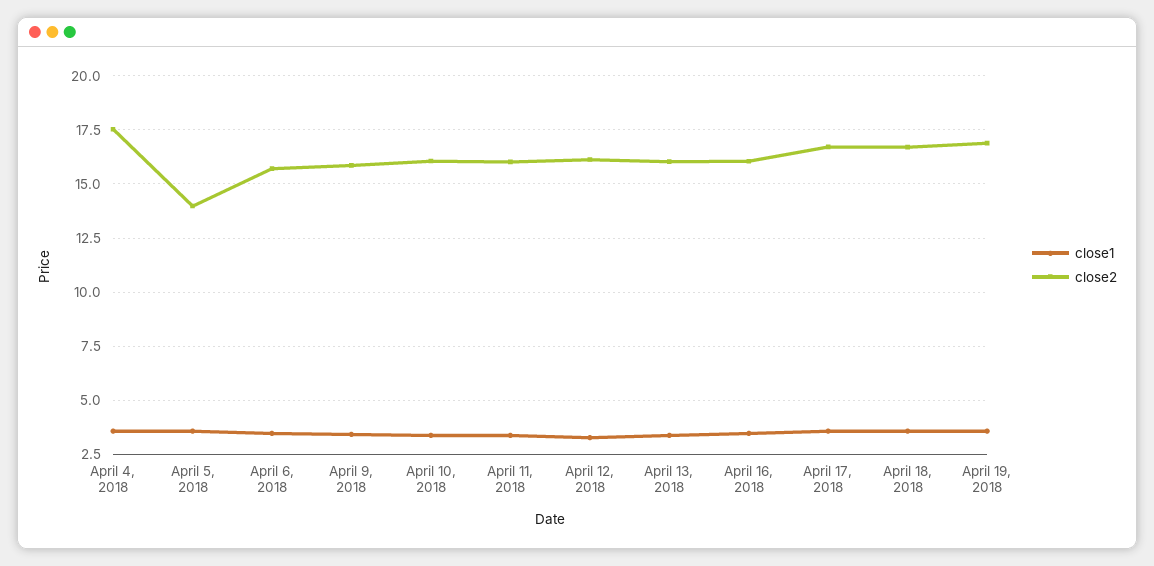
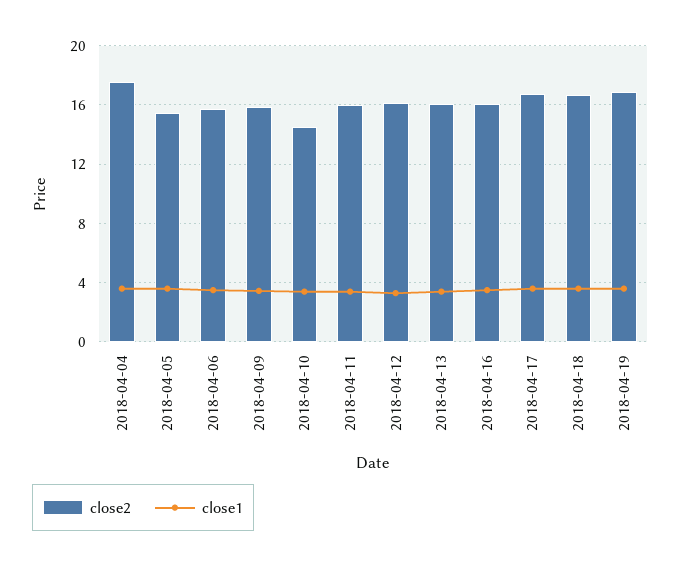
close2, April 5, 2018: 14 -> 15.5
close2, April 10, 2018: 16 -> 14.5

